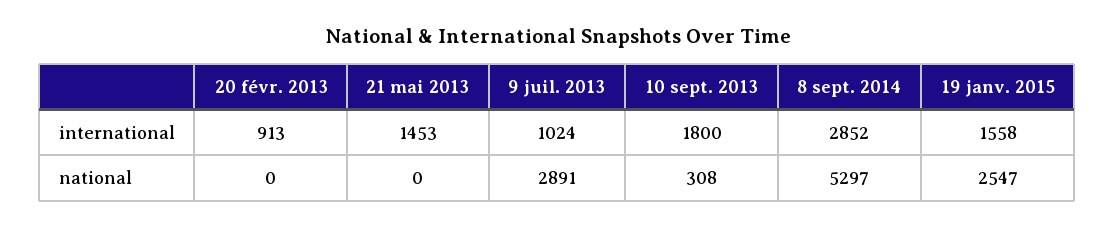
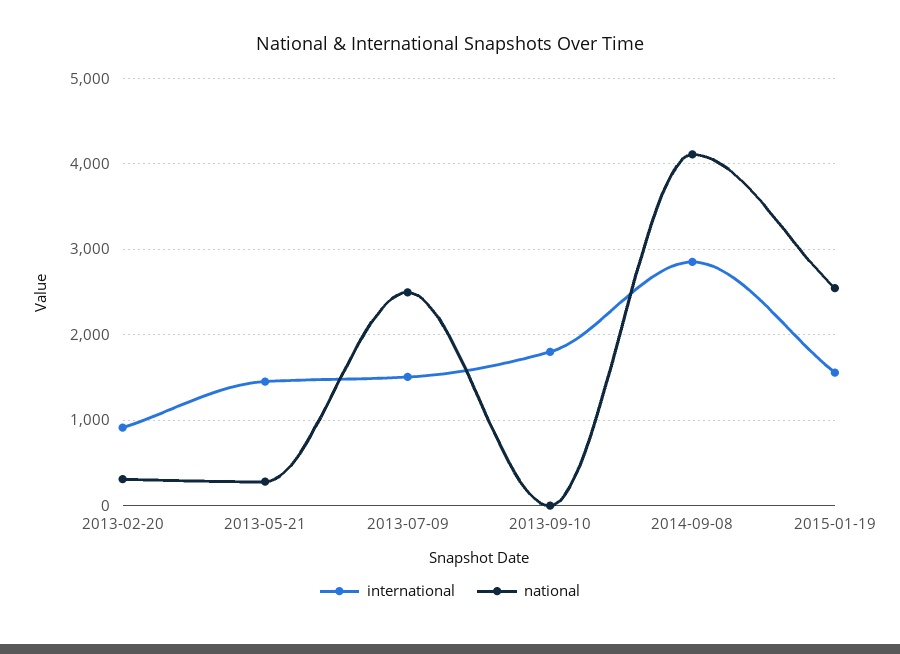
international, 9 juil. 2013: 1024 -> 1500
national, 20 févr. 2013: 0 -> 300
national, 21 mai 2013: 0 -> 300
national, 9 juil. 2013: 2891 -> 2500
national, 10 sept. 2013: 308 -> 0
national, 8 sept. 2014: 5297 -> 4100

